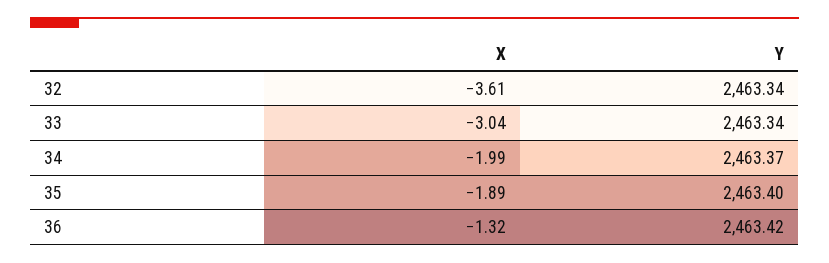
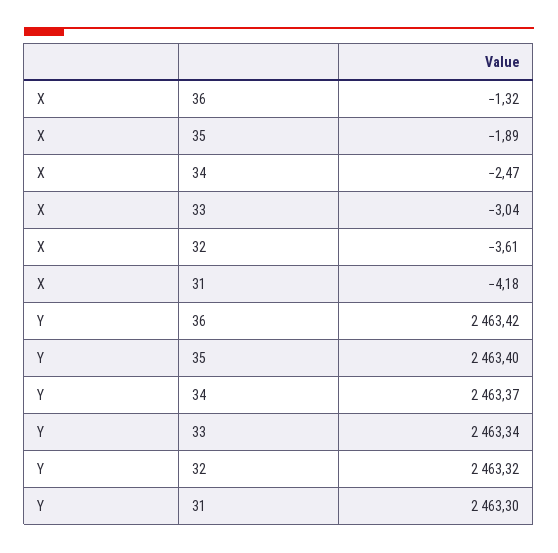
Y, 32: 2463.34 -> 2463.32
X, 34: -1.99 -> -2.47
X, 31: none -> -4.18
Y, 31: none -> 2463.3

